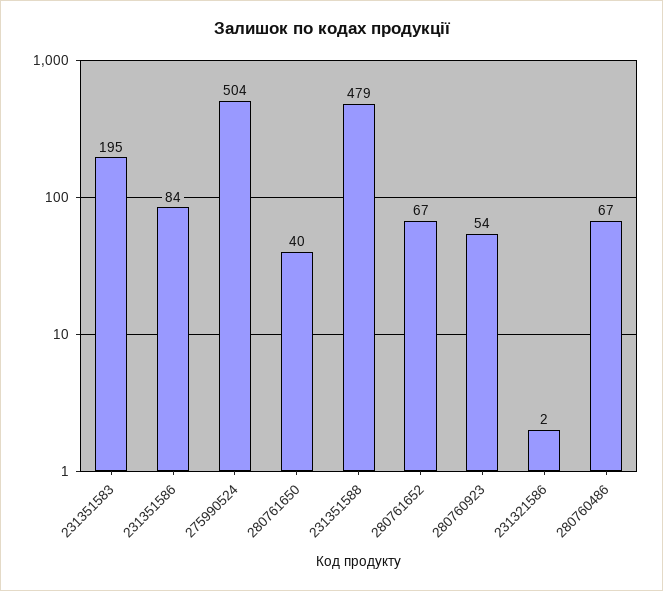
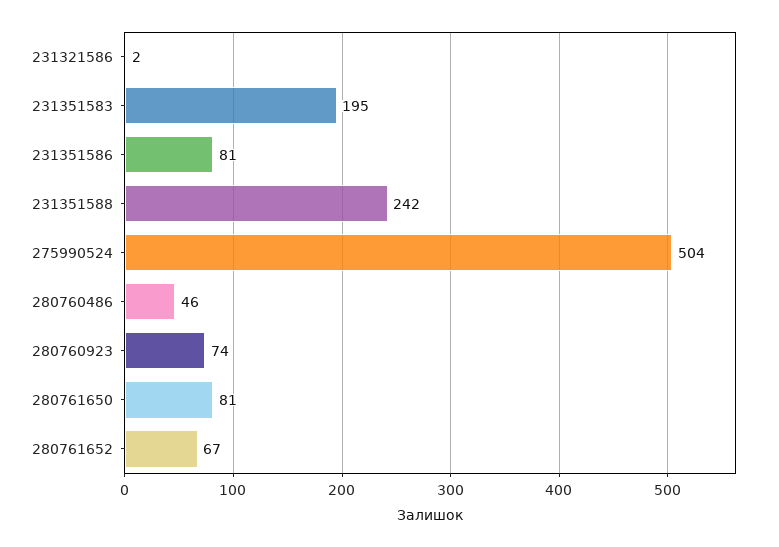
231351586: 84 -> 81
280761650: 40 -> 81
231351588: 479 -> 242
280760923: 54 -> 74
280760486: 67 -> 46

